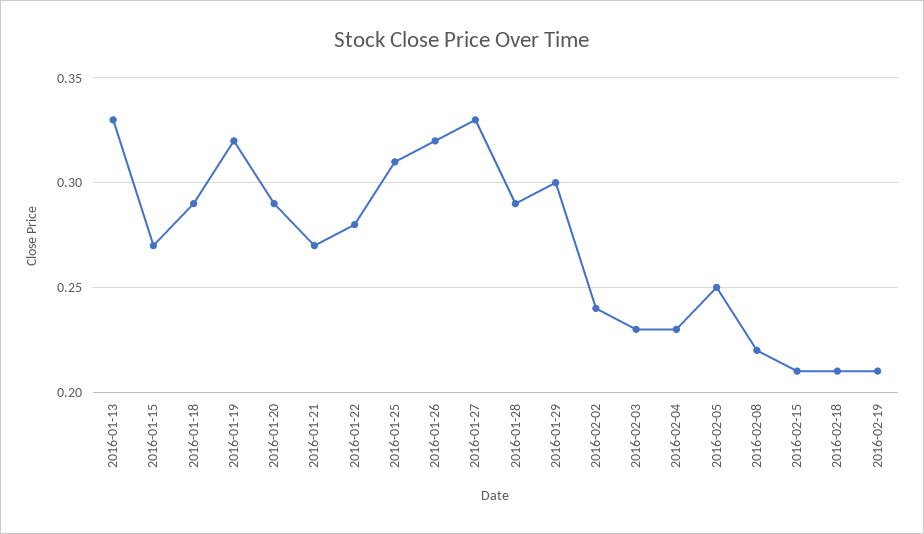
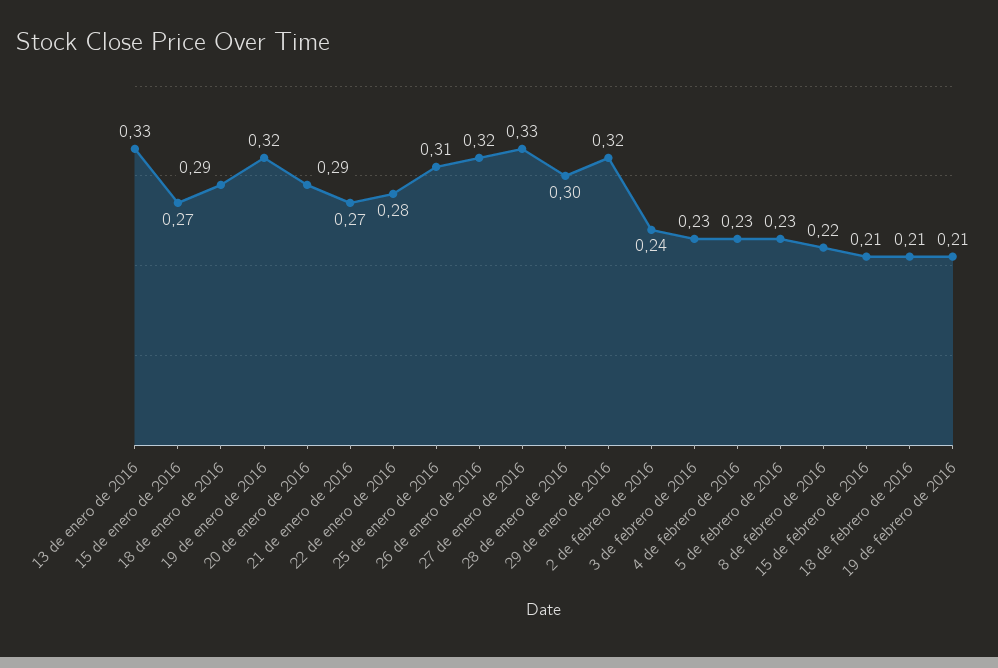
2016-01-28: 0.29 -> 0.3
2016-01-29: 0.3 -> 0.32
2016-02-05: 0.25 -> 0.23

